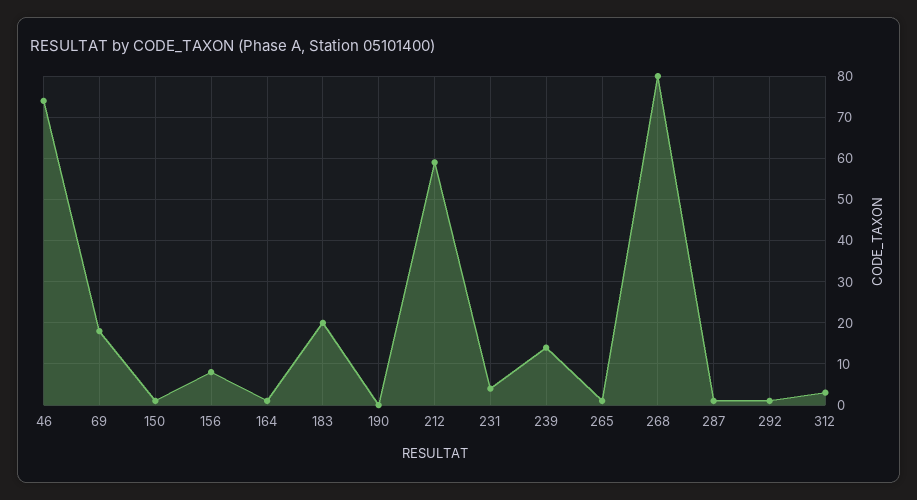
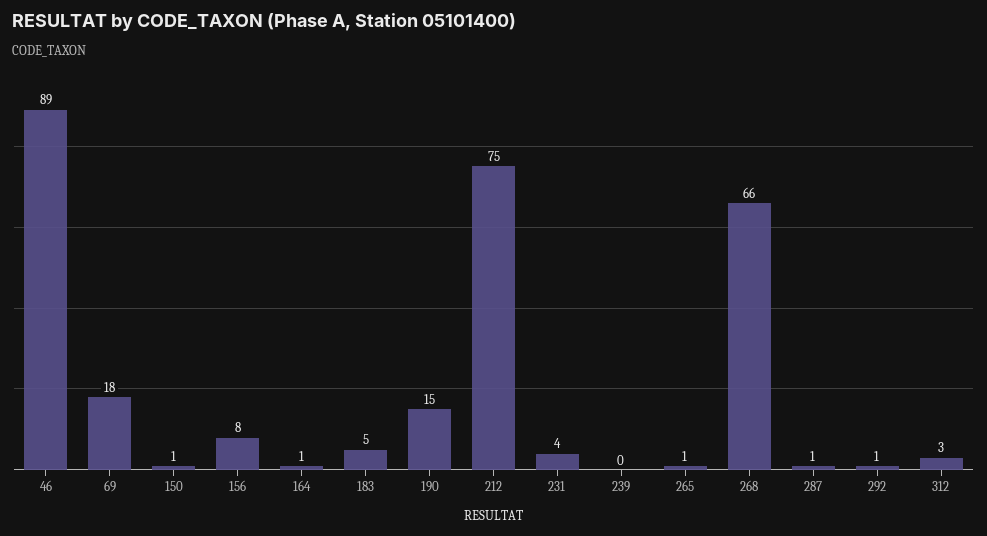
46: 75 -> 89
183: 20 -> 5
190: 0 -> 15
212: 60 -> 75
239: 15 -> 0
268: 80 -> 66

